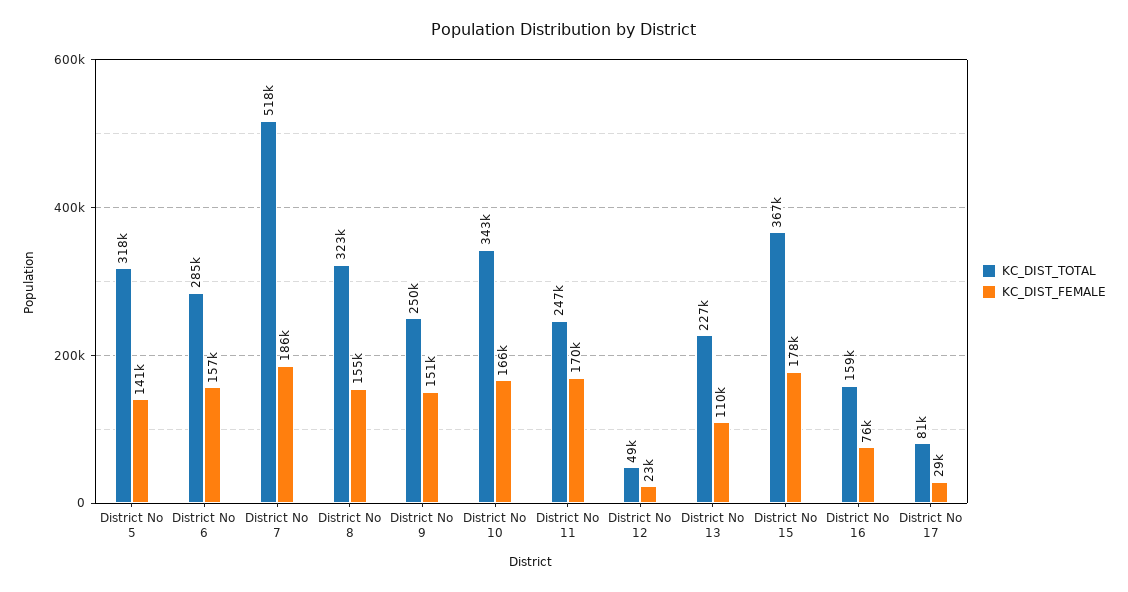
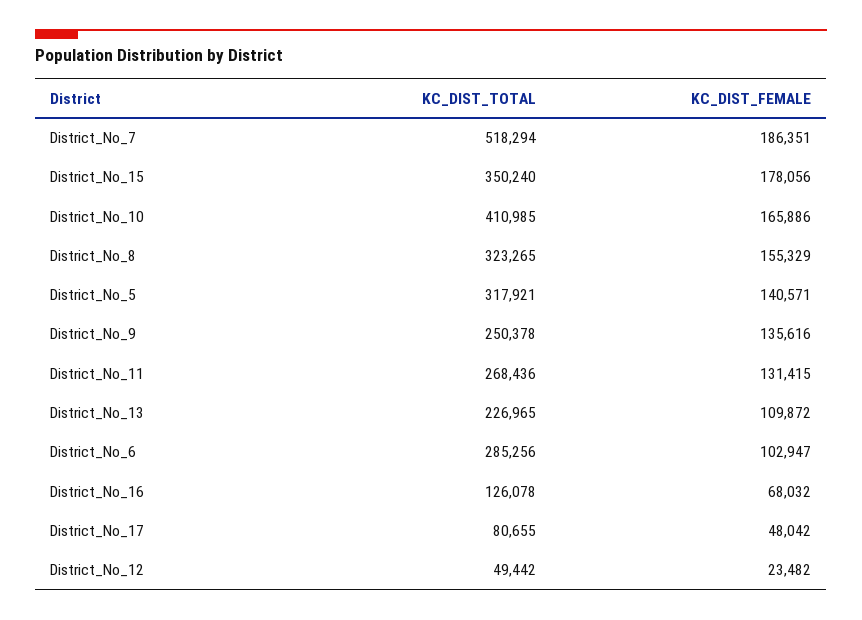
KC_DIST_FEMALE, District No 6: 157000 -> 102947
KC_DIST_FEMALE, District No 9: 151000 -> 135616
KC_DIST_TOTAL, District No 10: 343000 -> 410985
KC_DIST_TOTAL, District No 11: 247000 -> 268436
KC_DIST_FEMALE, District No 11: 170000 -> 131415
KC_DIST_TOTAL, District No 15: 367000 -> 350240
KC_DIST_TOTAL, District No 16: 159000 -> 126078
KC_DIST_FEMALE, District No 16: 76000 -> 68032
KC_DIST_FEMALE, District No 17: 29000 -> 48042

